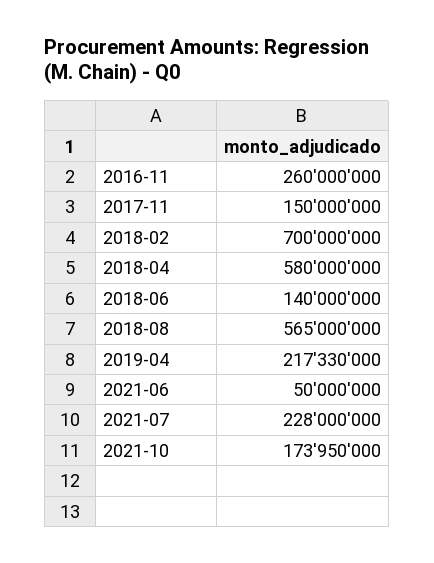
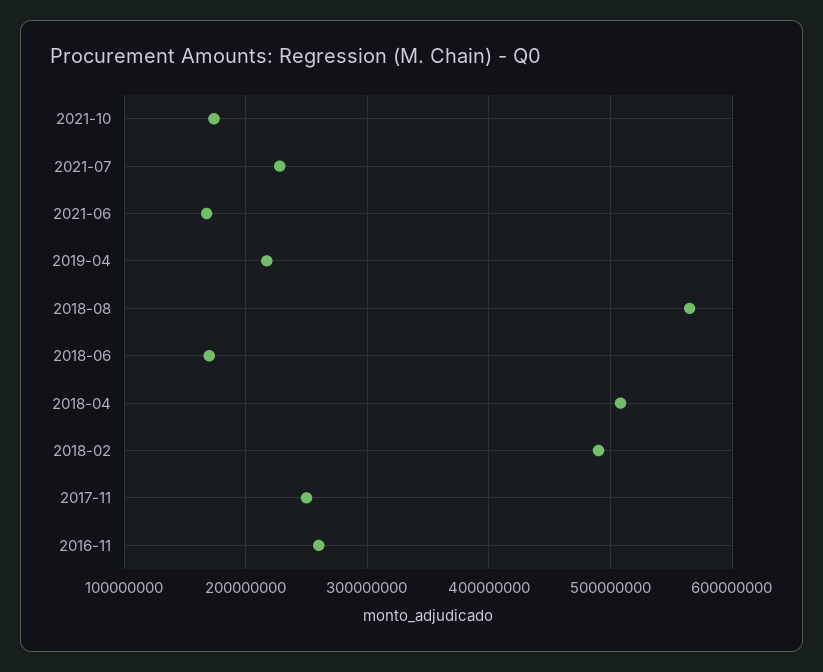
2017-11: 150000000 -> 250000000
2018-02: 700000000 -> 490000000
2018-04: 580000000 -> 510000000
2018-06: 140000000 -> 170000000
2021-06: 50000000 -> 170000000

